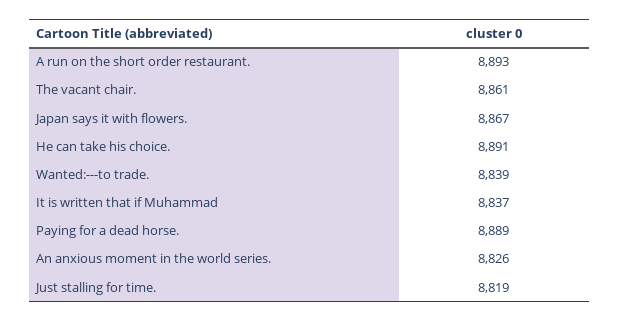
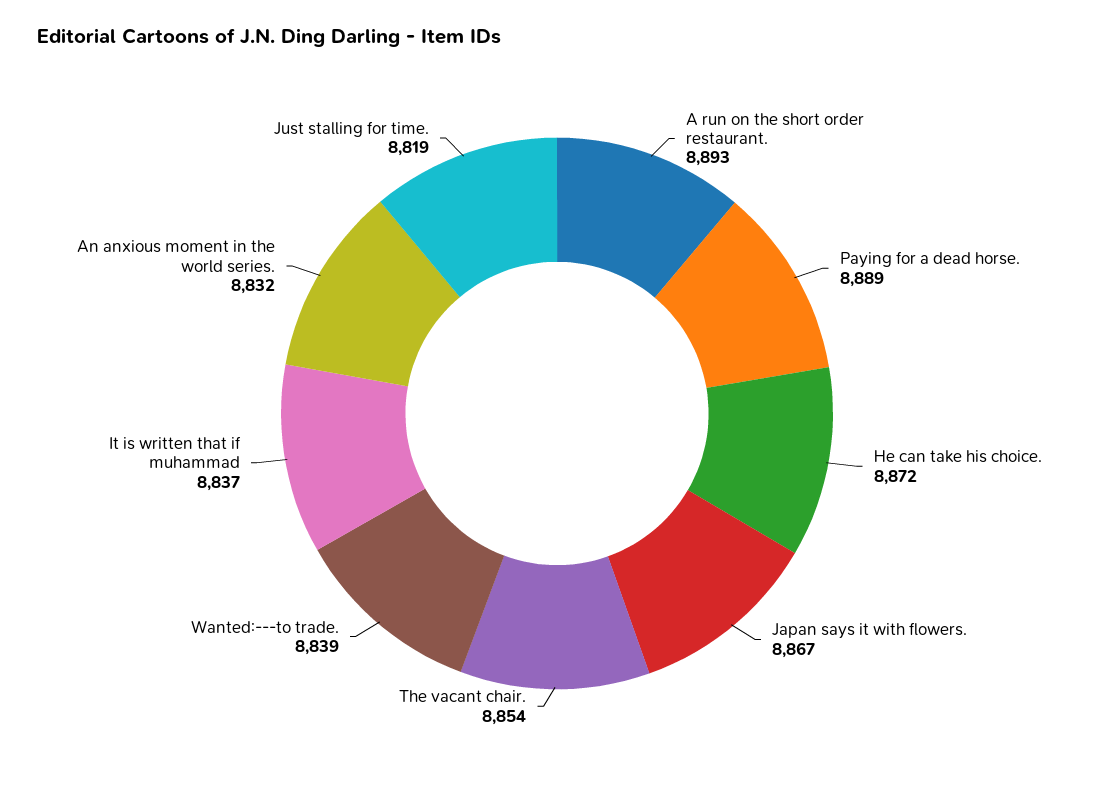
The vacant chair.: 8861 -> 8854
He can take his choice.: 8891 -> 8872
An anxious moment in the world series.: 8826 -> 8832

